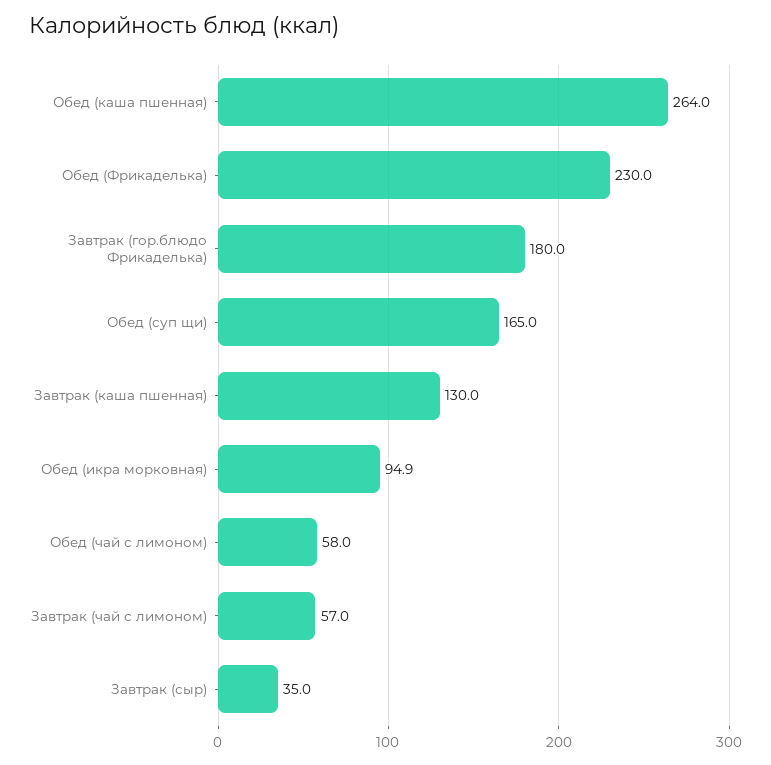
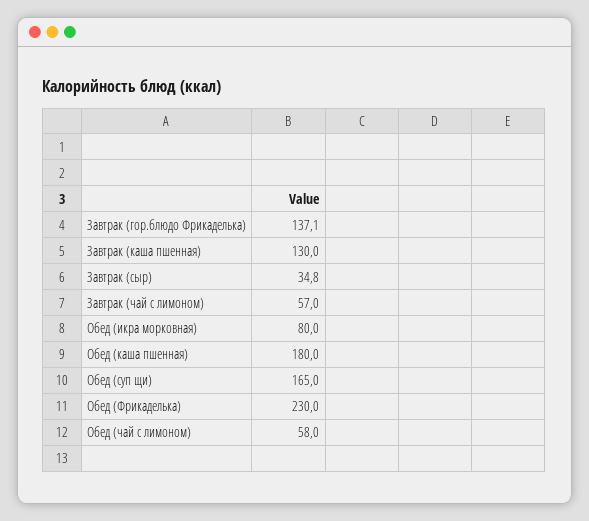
Обед (каша пшенная): 264 -> 180
Завтрак (гор.блюдо Фрикаделька): 180 -> 137.1
Обед (икра морковная): 94.9 -> 80
Завтрак (сыр): 35 -> 34.8

